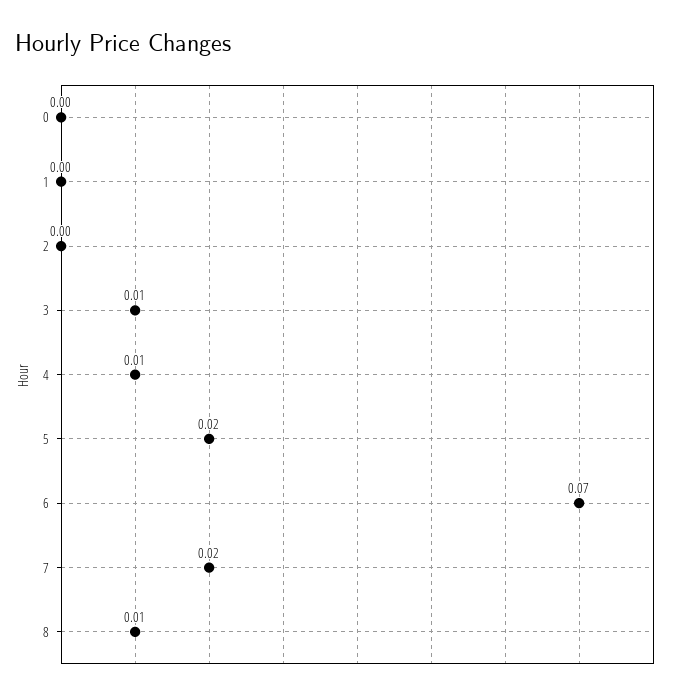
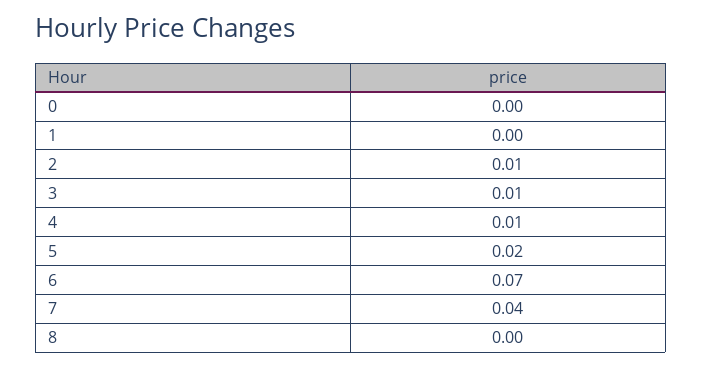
2: 0 -> 0.01
7: 0.02 -> 0.04
8: 0.01 -> 0

